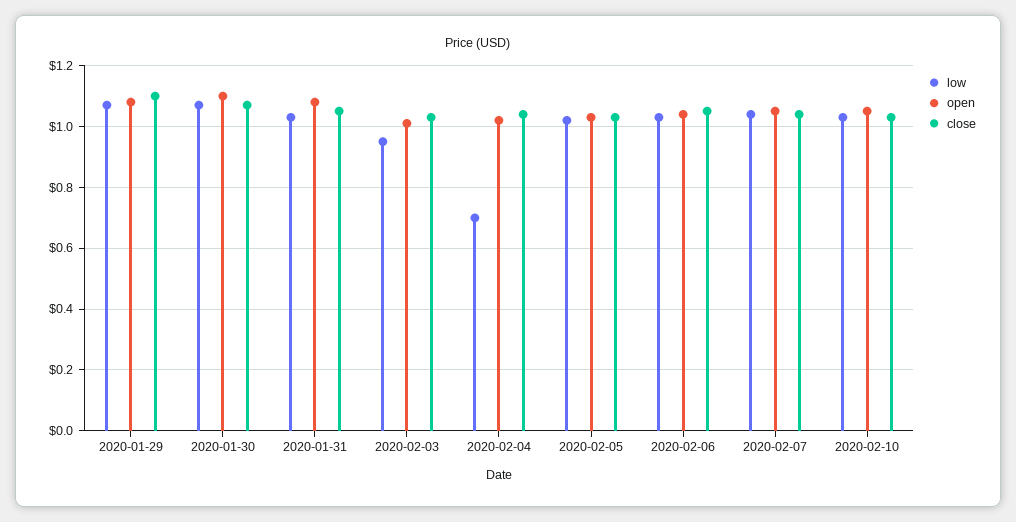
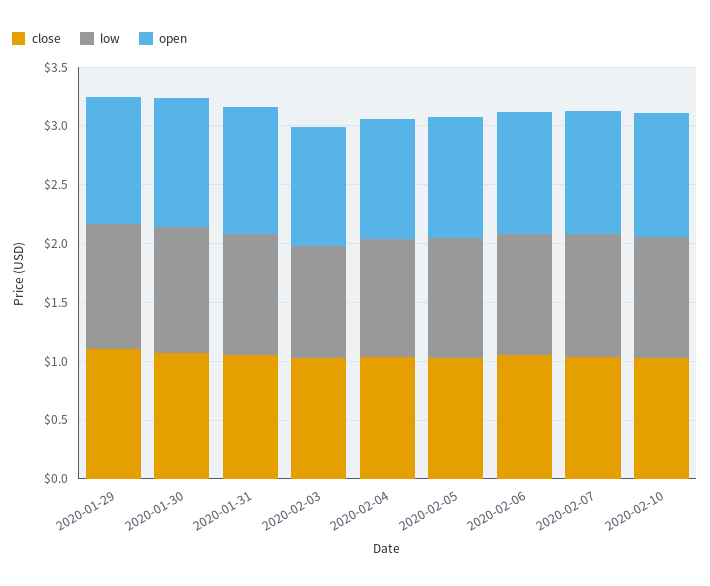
low, 2020-02-04: 0.7 -> 1

